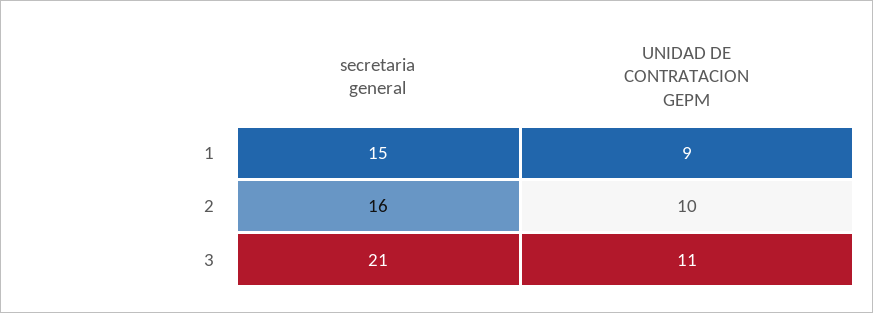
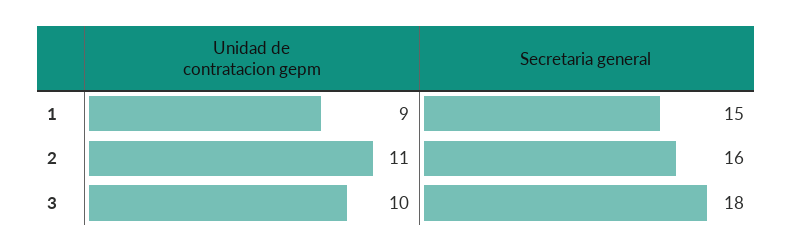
UNIDAD DE CONTRATACION GEPM, 2: 10 -> 11
secretaria general, 3: 21 -> 18
UNIDAD DE CONTRATACION GEPM, 3: 11 -> 10

